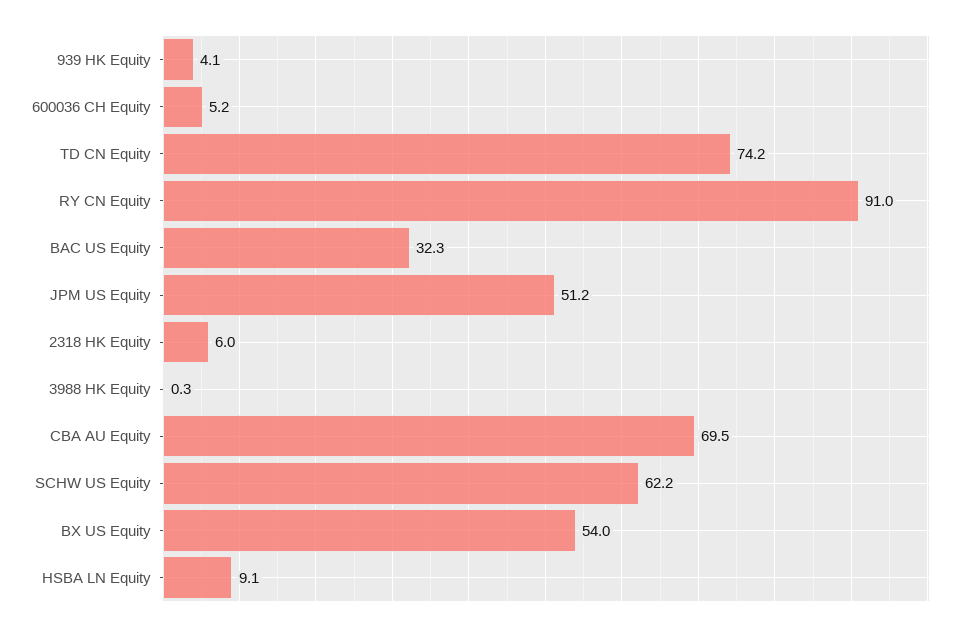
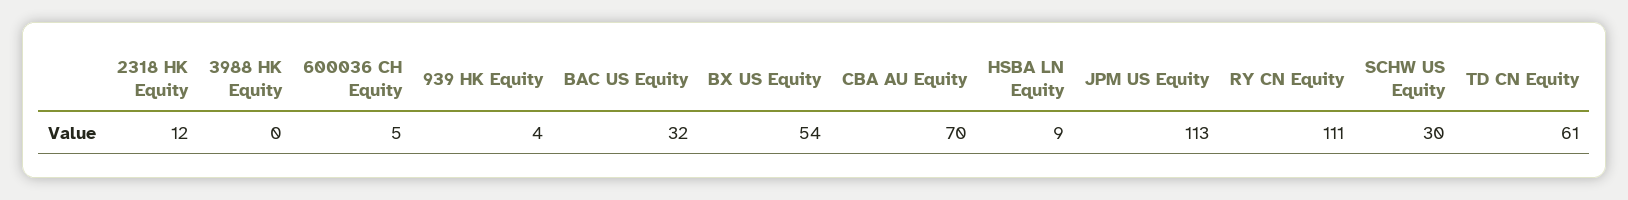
TD CN Equity: 74.2 -> 61
RY CN Equity: 91 -> 111
JPM US Equity: 51.2 -> 113
2318 HK Equity: 6 -> 12
SCHW US Equity: 62.2 -> 30

